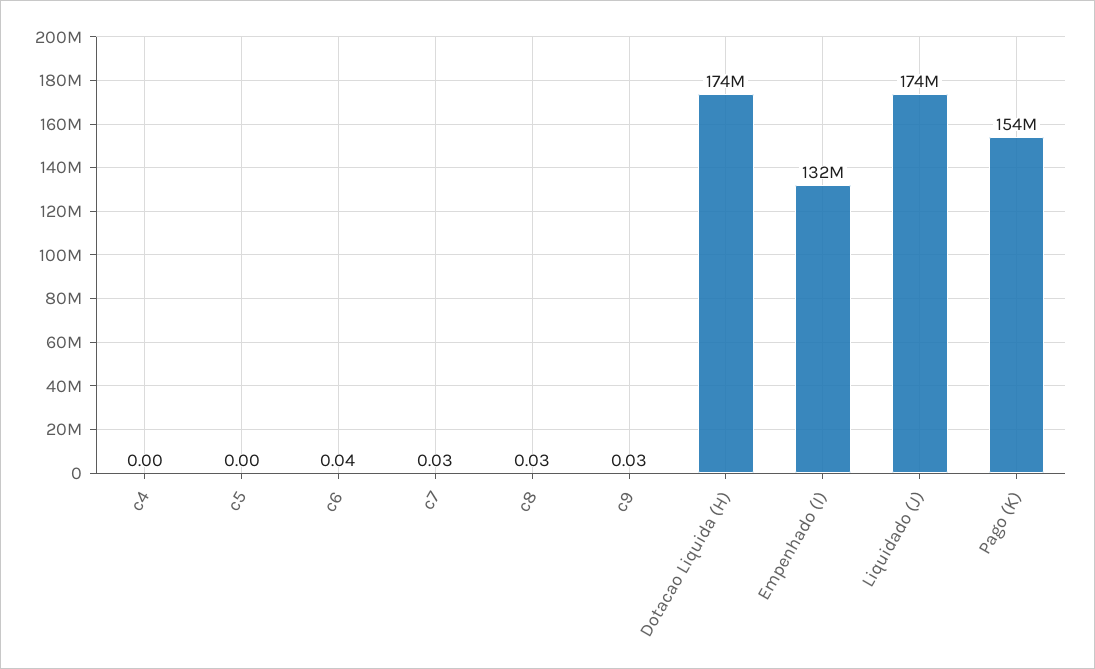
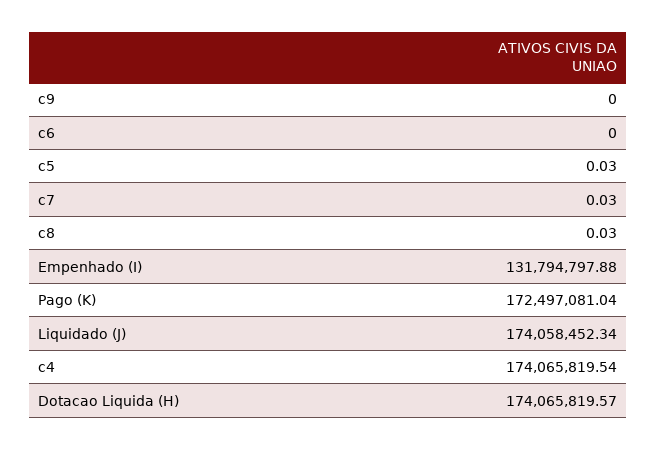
c4: 0 -> 174065819.54
c5: 0 -> 0.03
c6: 0.04 -> 0
c9: 0.03 -> 0
Pago (K): 154000000 -> 172497081.04

